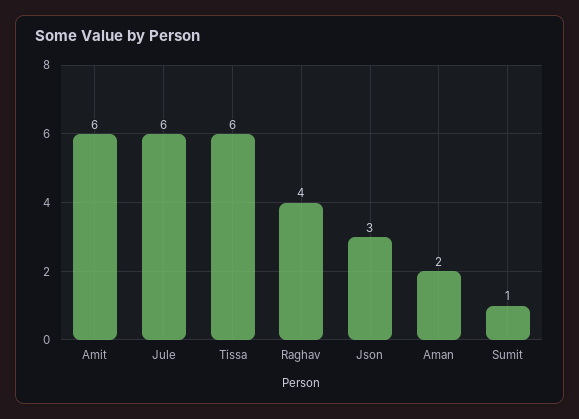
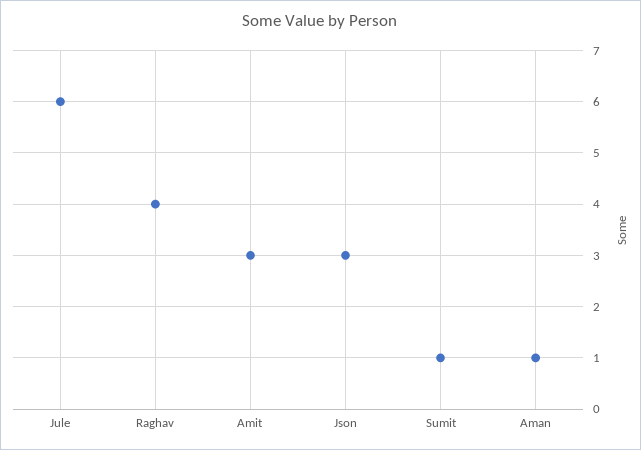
Amit: 6 -> 3
Tissa: 6 -> none
Aman: 2 -> 1

